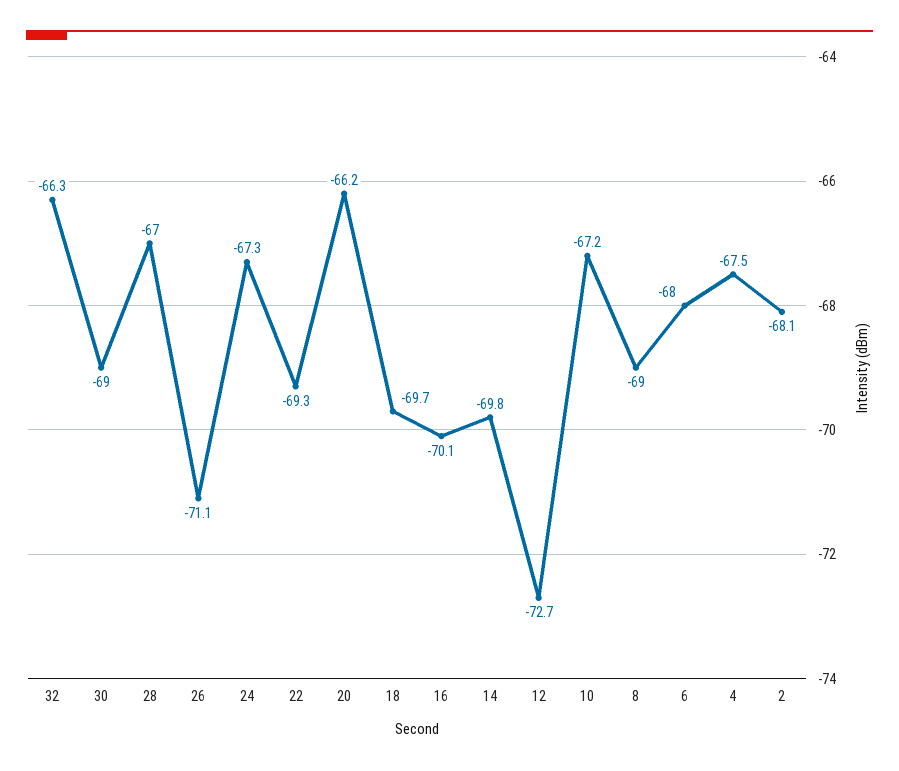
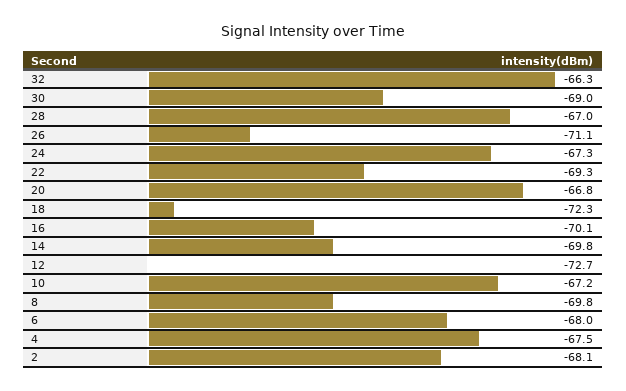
20: -66.2 -> -66.8
18: -69.7 -> -72.3
8: -69 -> -69.8

